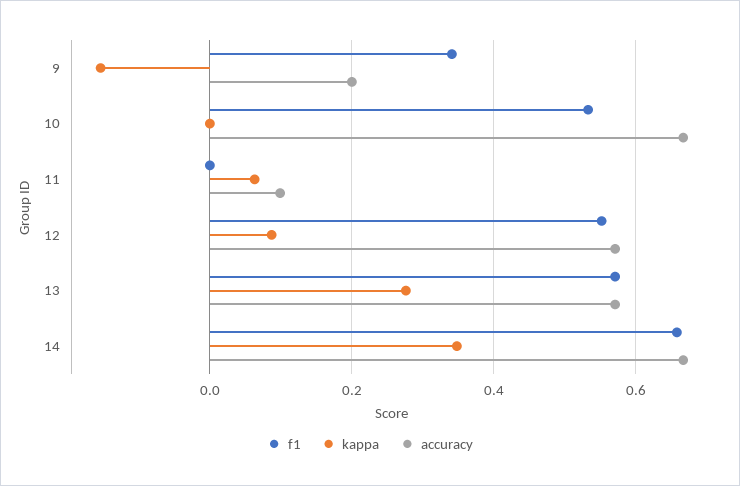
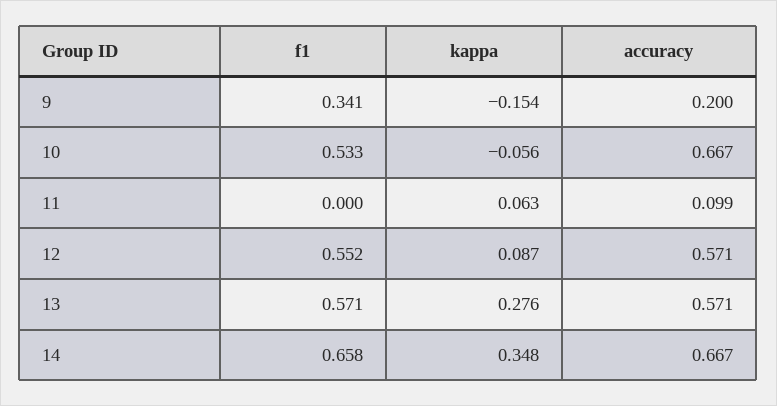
kappa, 10: 0 -> -0.056

